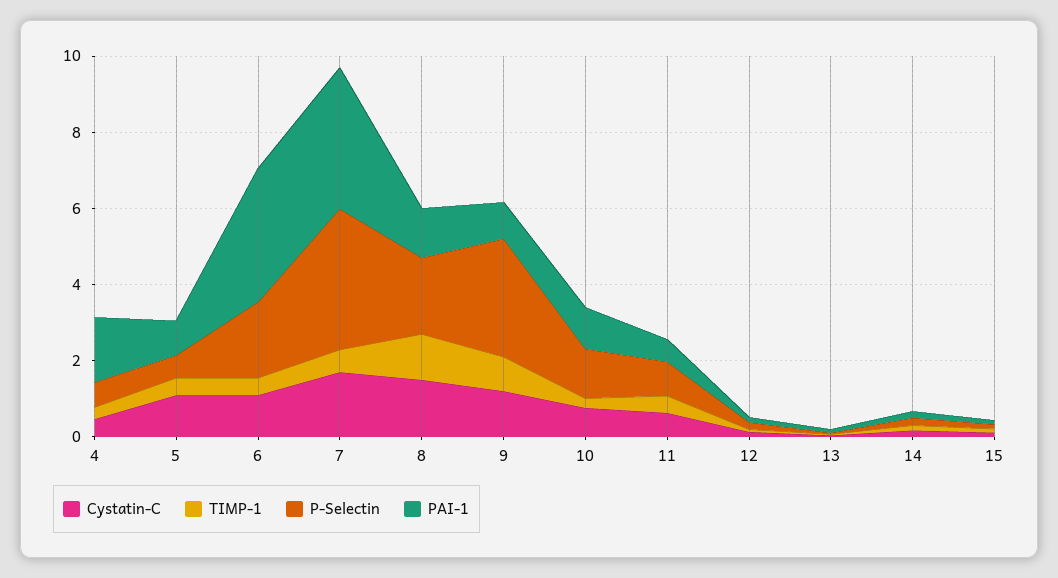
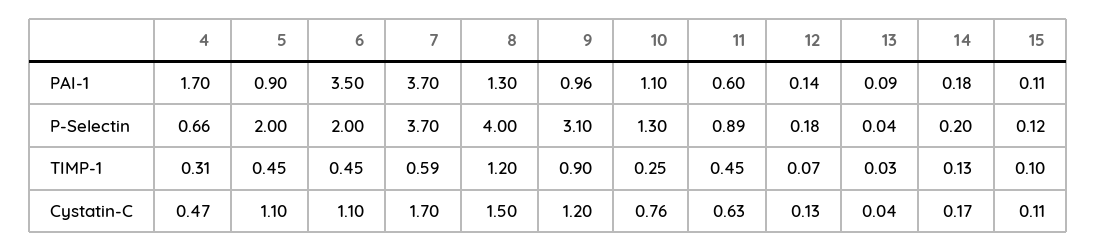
P-Selectin, 5: 0.5 -> 2
P-Selectin, 8: 2 -> 4

